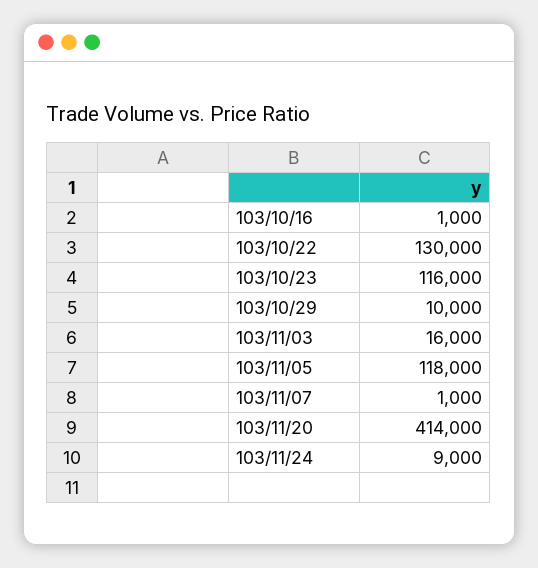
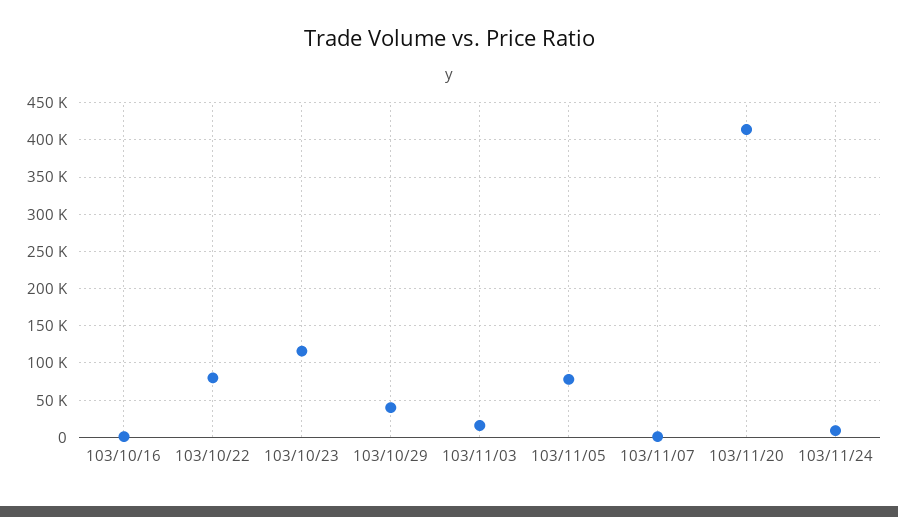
103/10/22: 130000 -> 80000
103/10/29: 10000 -> 40000
103/11/05: 118000 -> 80000

